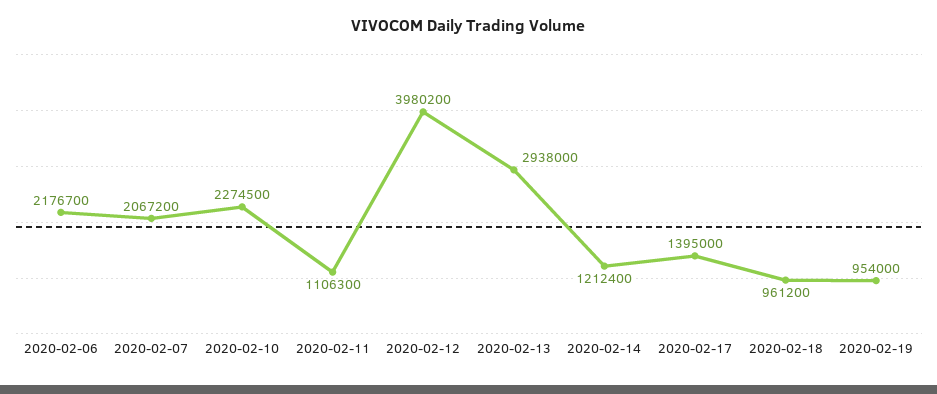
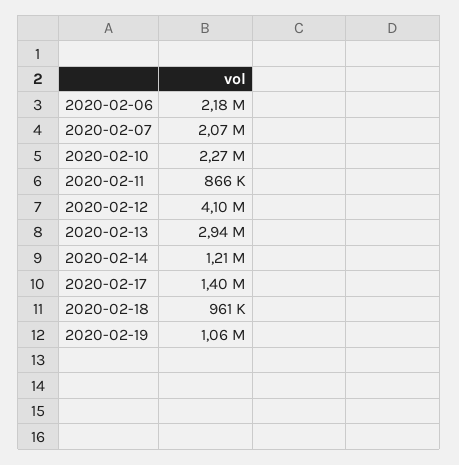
2020-02-11: 1106300 -> 866000
2020-02-12: 3980200 -> 4100000
2020-02-19: 954000 -> 1060000

